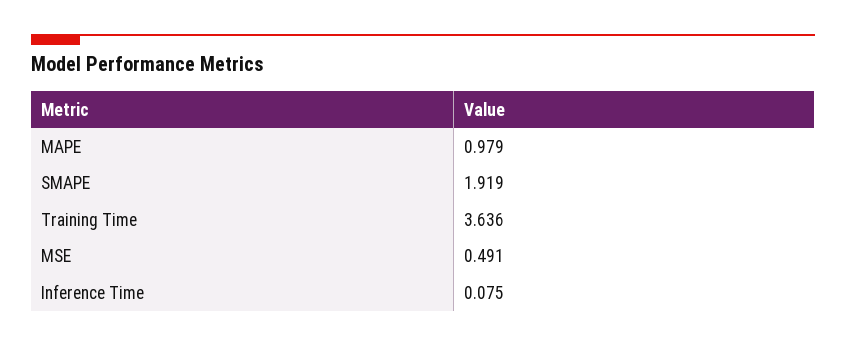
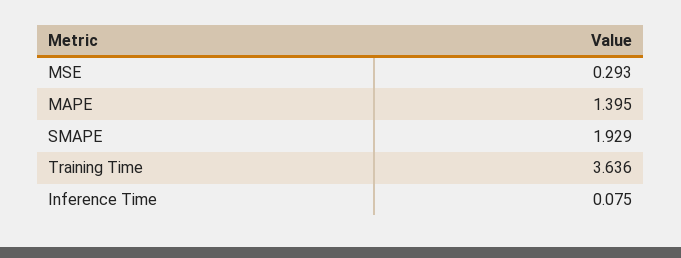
MAPE: 0.979 -> 1.395
SMAPE: 1.919 -> 1.929
MSE: 0.491 -> 0.293

